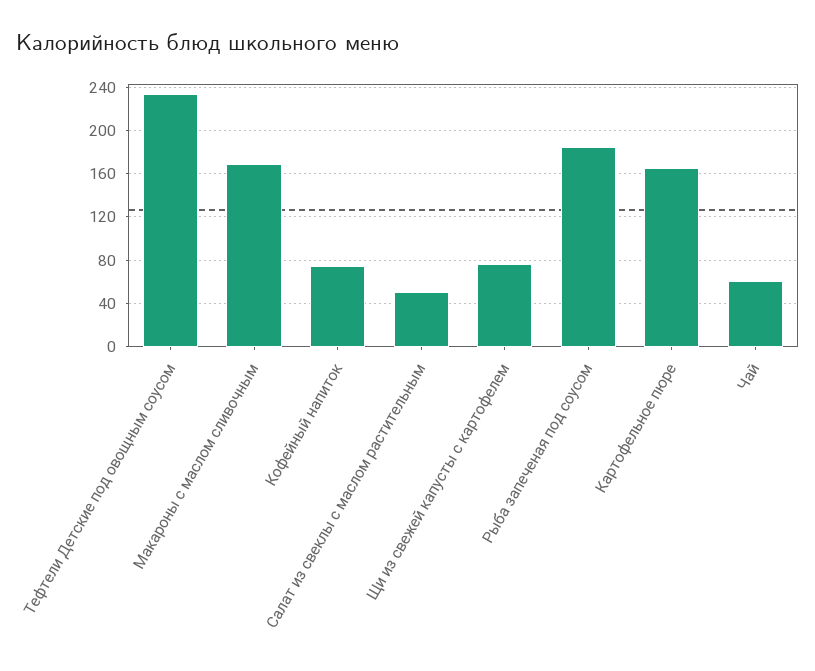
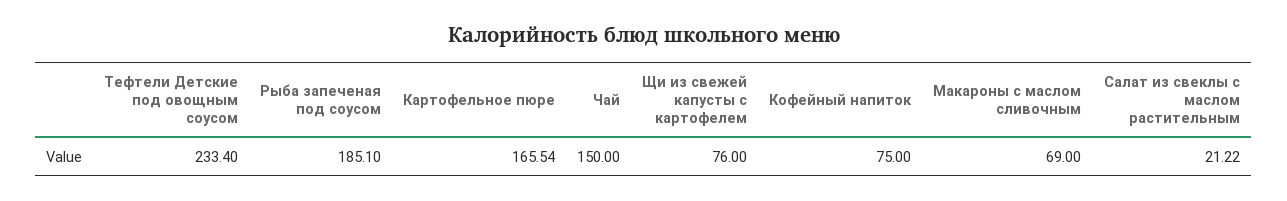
Макароны с маслом сливочным: 170 -> 69
Салат из свеклы с маслом растительным: 50 -> 21.22
Чай: 60 -> 150

